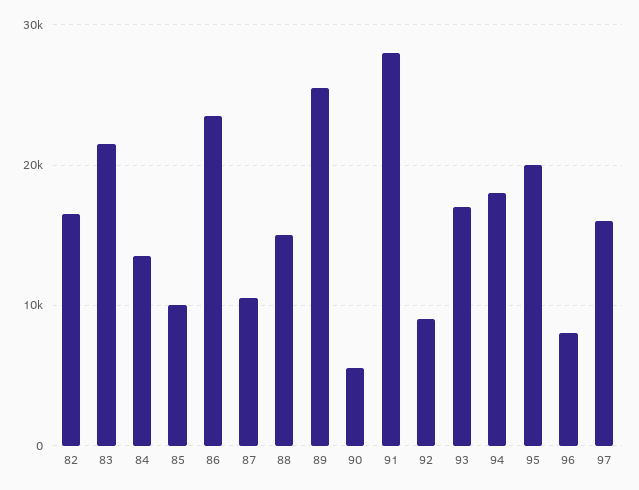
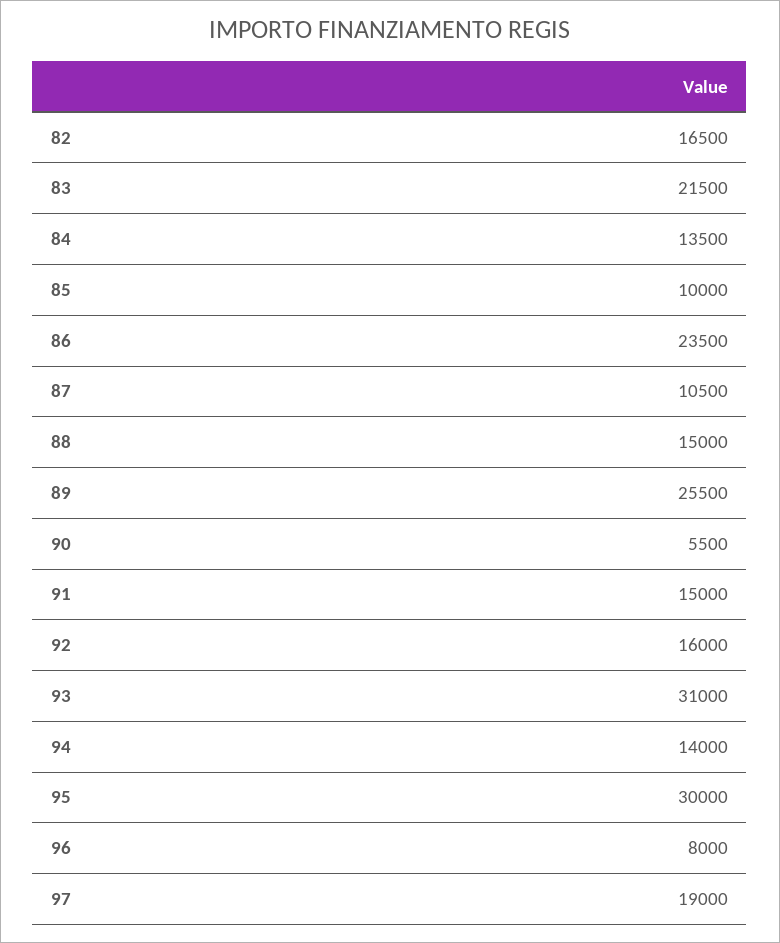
91: 28000 -> 15000
92: 9000 -> 16000
93: 17000 -> 31000
94: 18000 -> 14000
95: 20000 -> 30000
97: 16000 -> 19000

